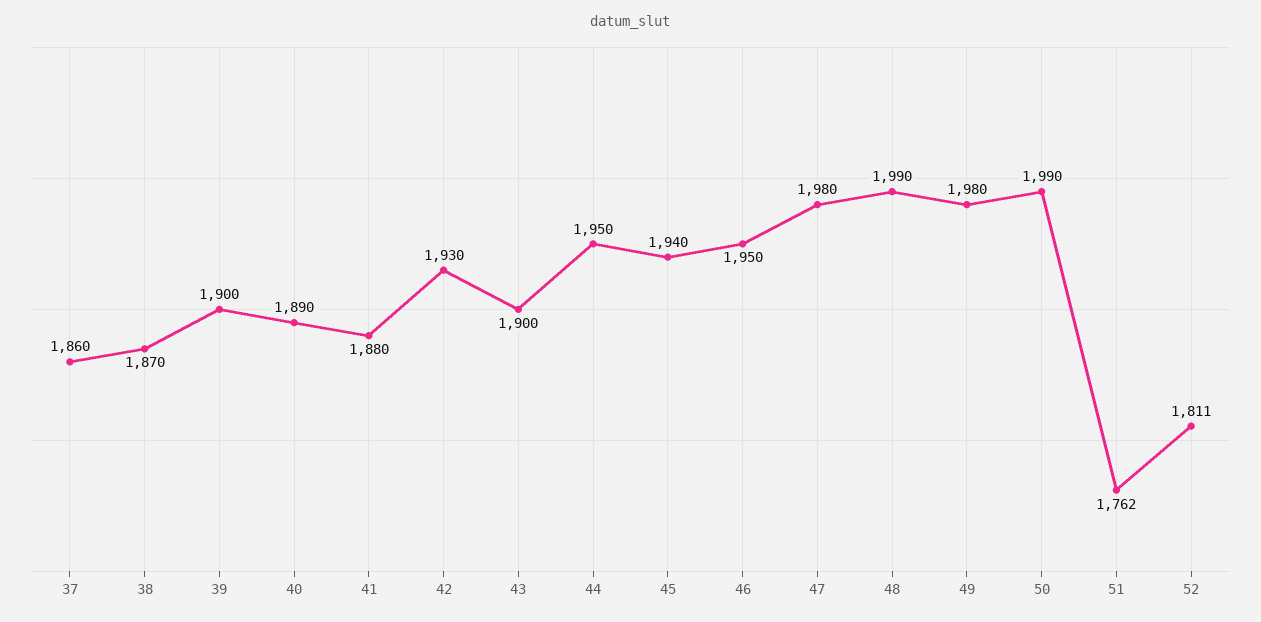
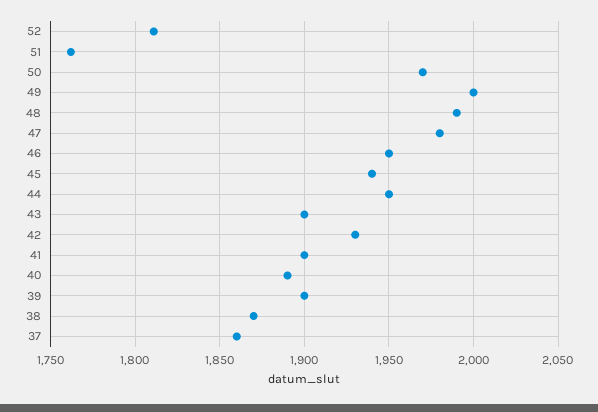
41: 1880 -> 1900
49: 1980 -> 2000
50: 1990 -> 1970

